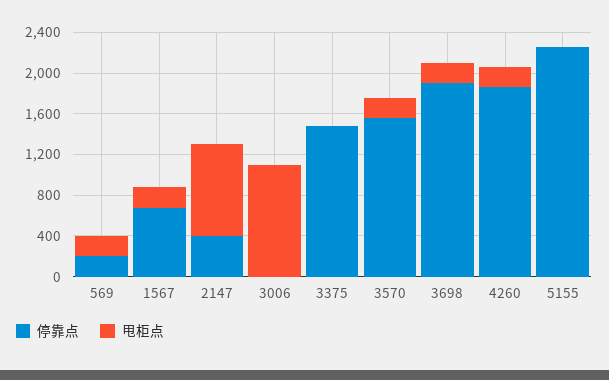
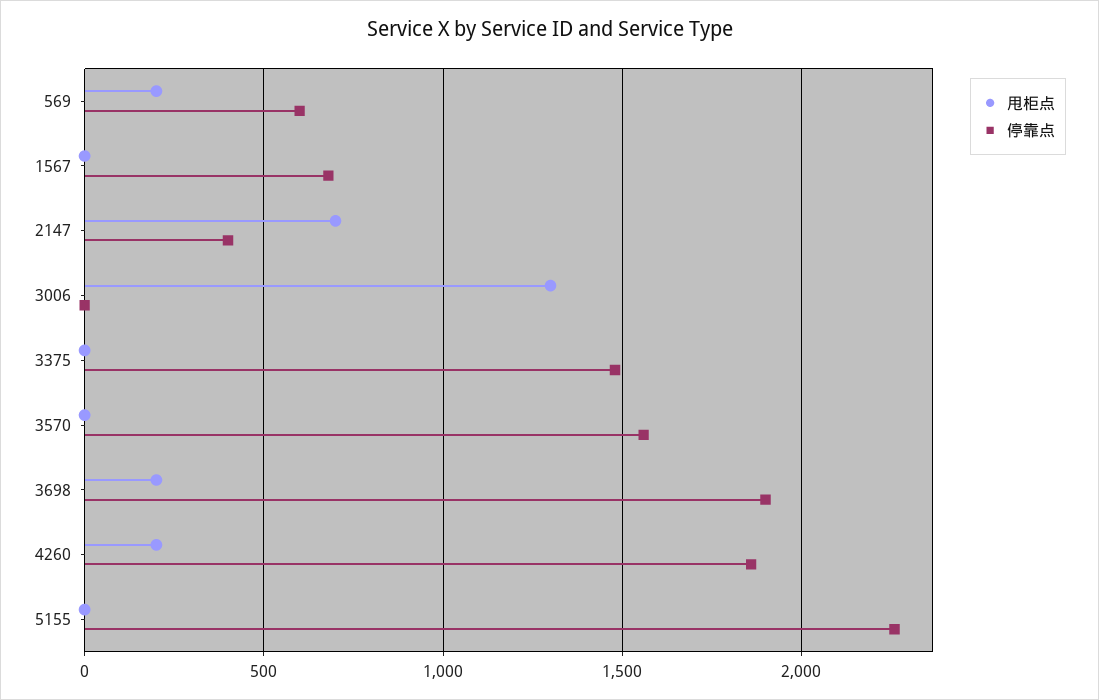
停靠点, 569: 200 -> 600
甩柜点, 1567: 200 -> 0
甩柜点, 2147: 900 -> 700
甩柜点, 3006: 1100 -> 1300
甩柜点, 3570: 200 -> 0

